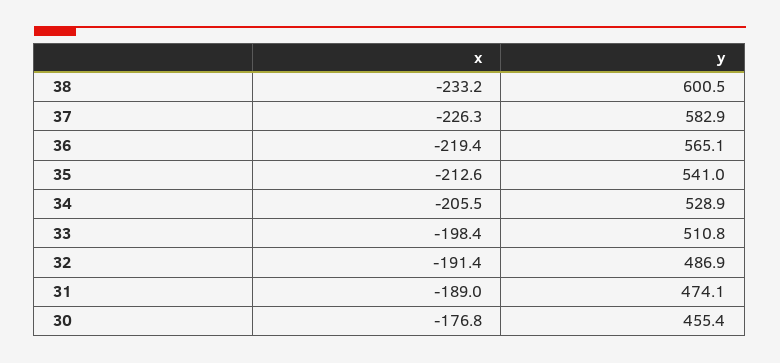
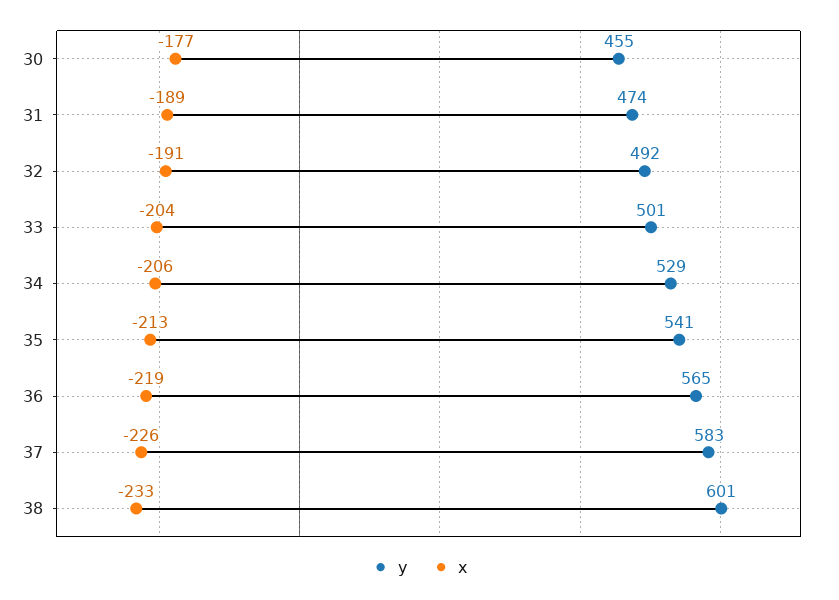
x, 33: -198.4 -> -204
y, 33: 510.8 -> 501
y, 32: 486.9 -> 492

